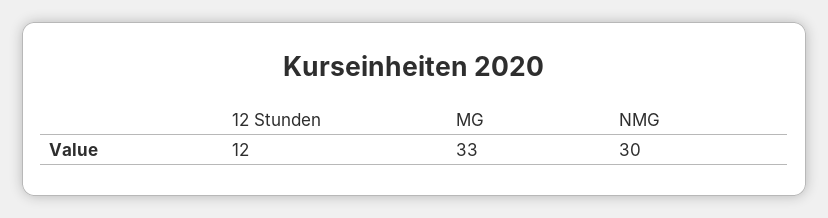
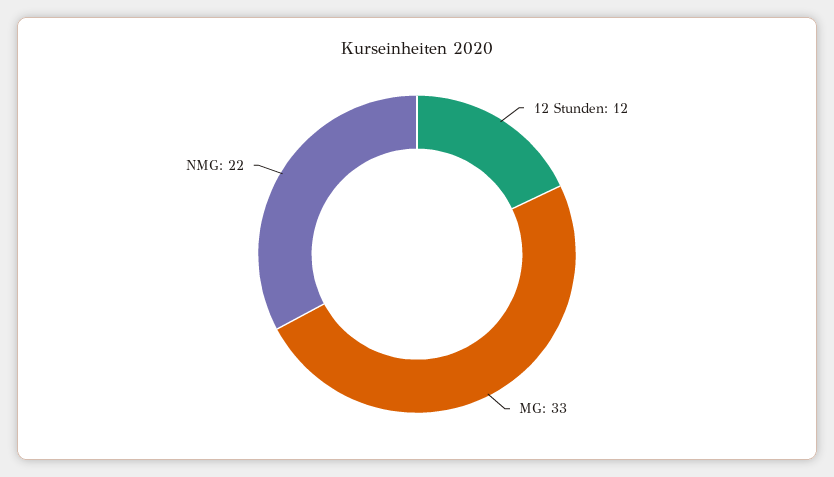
NMG: 30 -> 22

